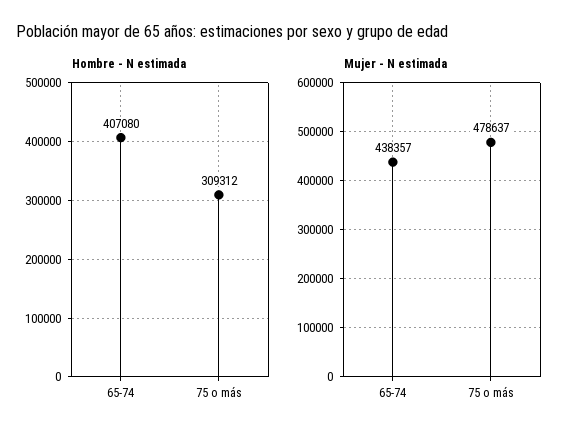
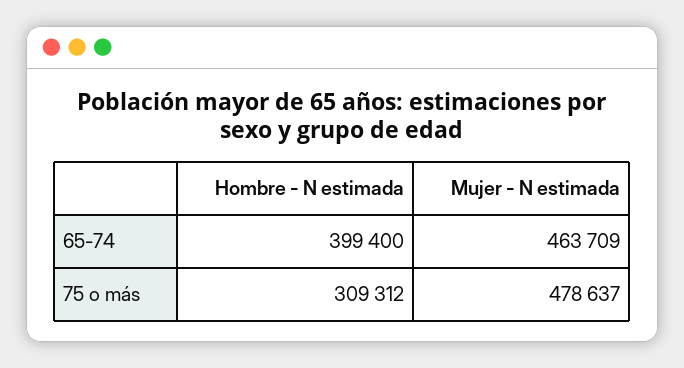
Hombre - N estimada, 65-74: 407080 -> 399400
Mujer - N estimada, 65-74: 438357 -> 463709

